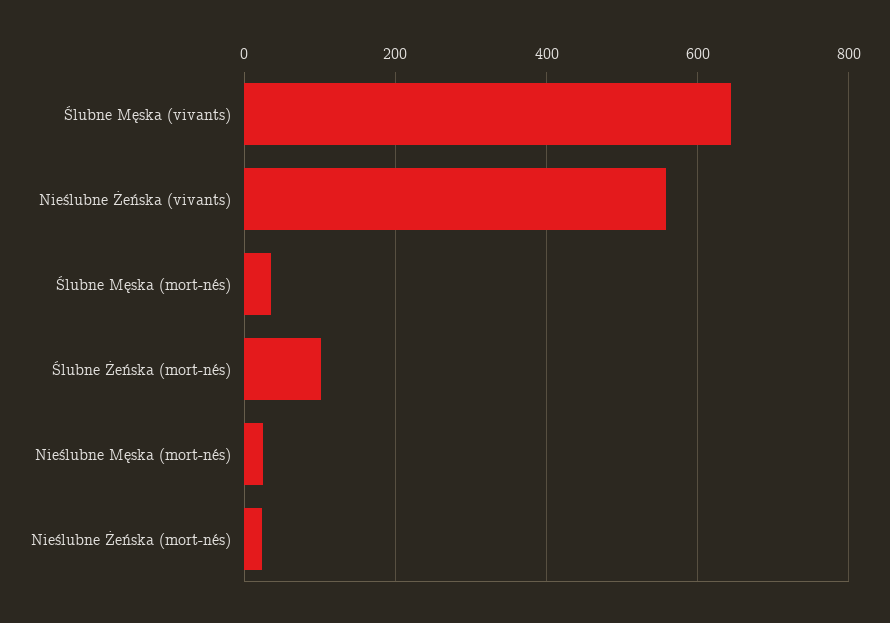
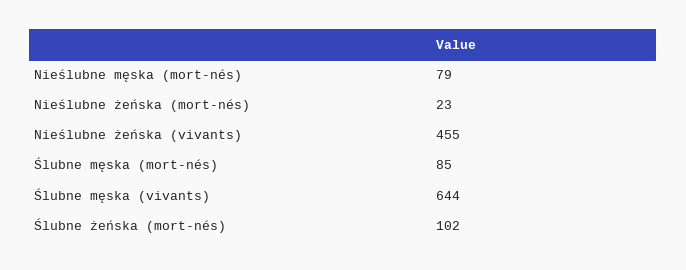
Nieślubne Żeńska (vivants): 560 -> 455
Ślubne Męska (mort-nés): 40 -> 85
Nieślubne Męska (mort-nés): 20 -> 79

